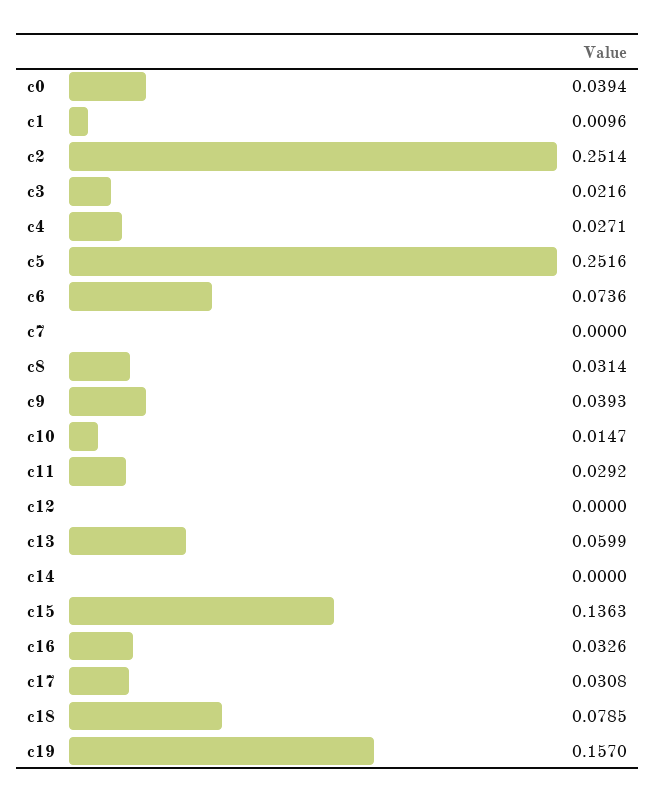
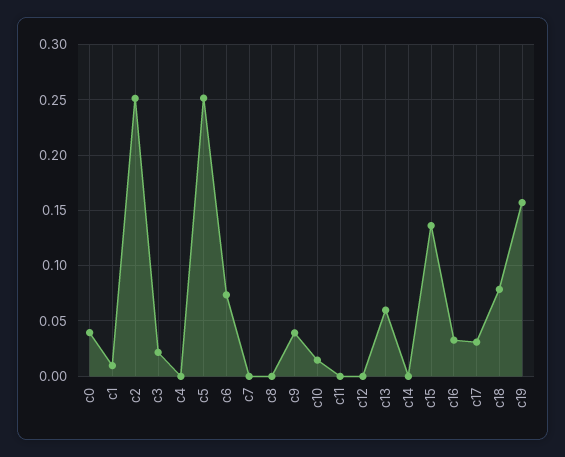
c4: 0.0271 -> 0
c8: 0.0314 -> 0
c11: 0.0292 -> 0

